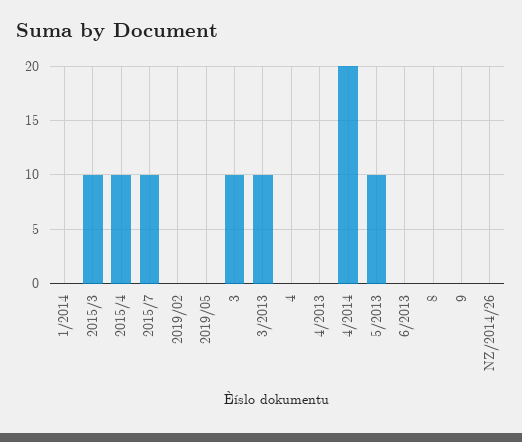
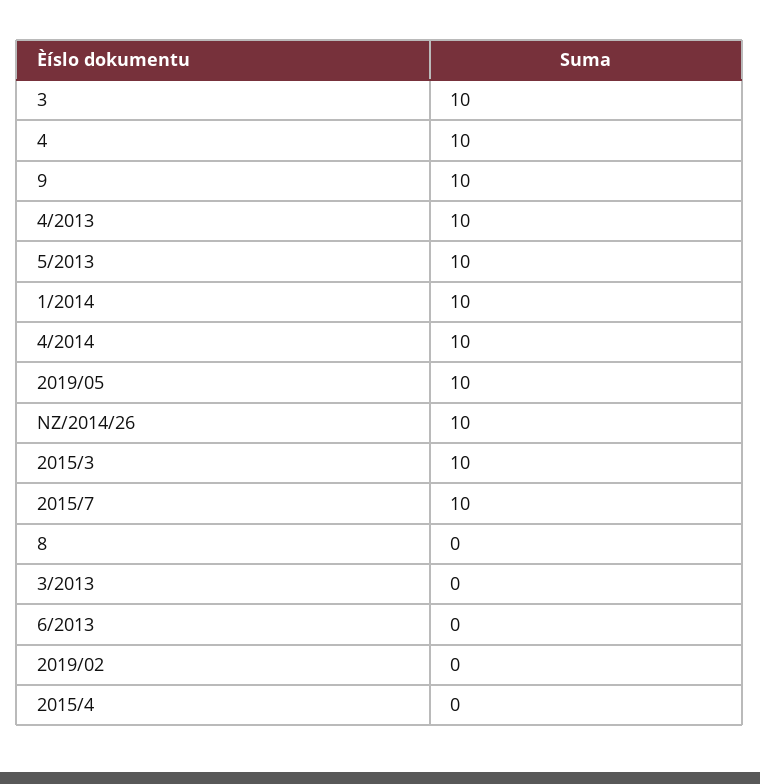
1/2014: 0 -> 10
2015/4: 10 -> 0
2019/05: 0 -> 10
3/2013: 10 -> 0
4: 0 -> 10
4/2013: 0 -> 10
4/2014: 20 -> 10
9: 0 -> 10
NZ/2014/26: 0 -> 10

